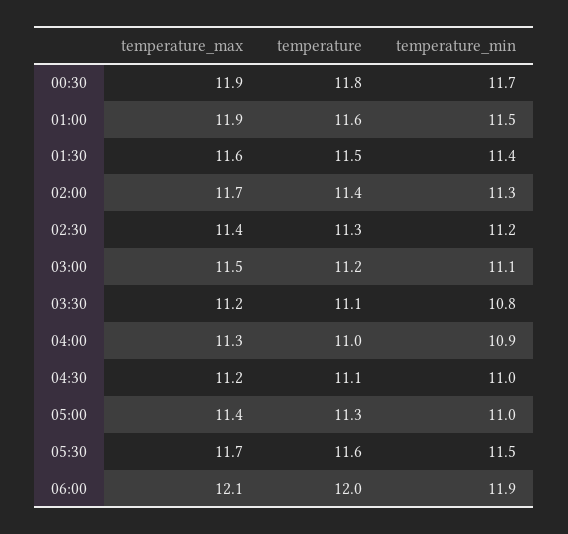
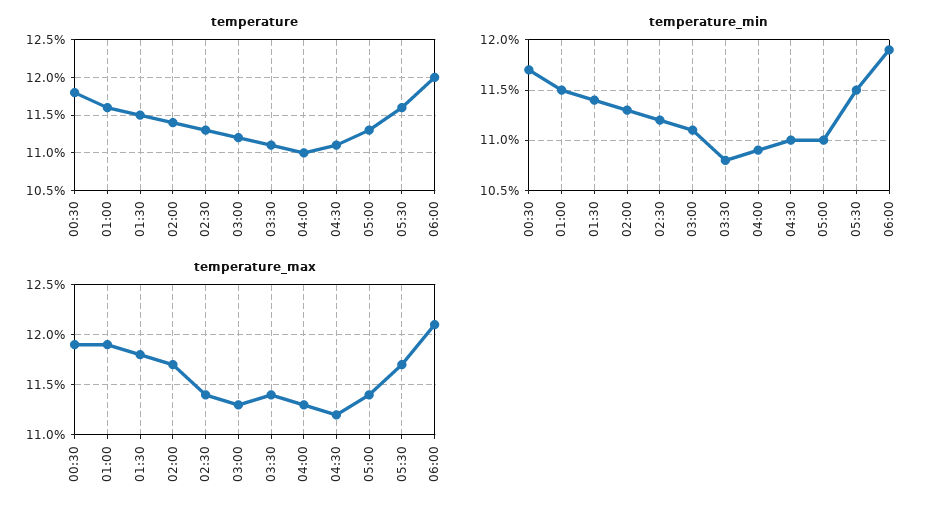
temperature_max, 01:30: 11.6 -> 11.8
temperature_max, 03:00: 11.5 -> 11.3
temperature_max, 03:30: 11.2 -> 11.4

